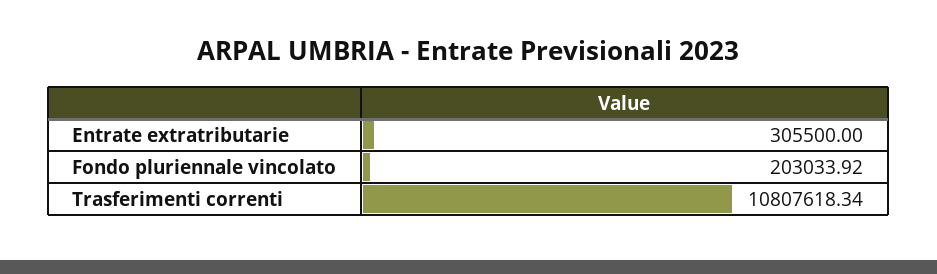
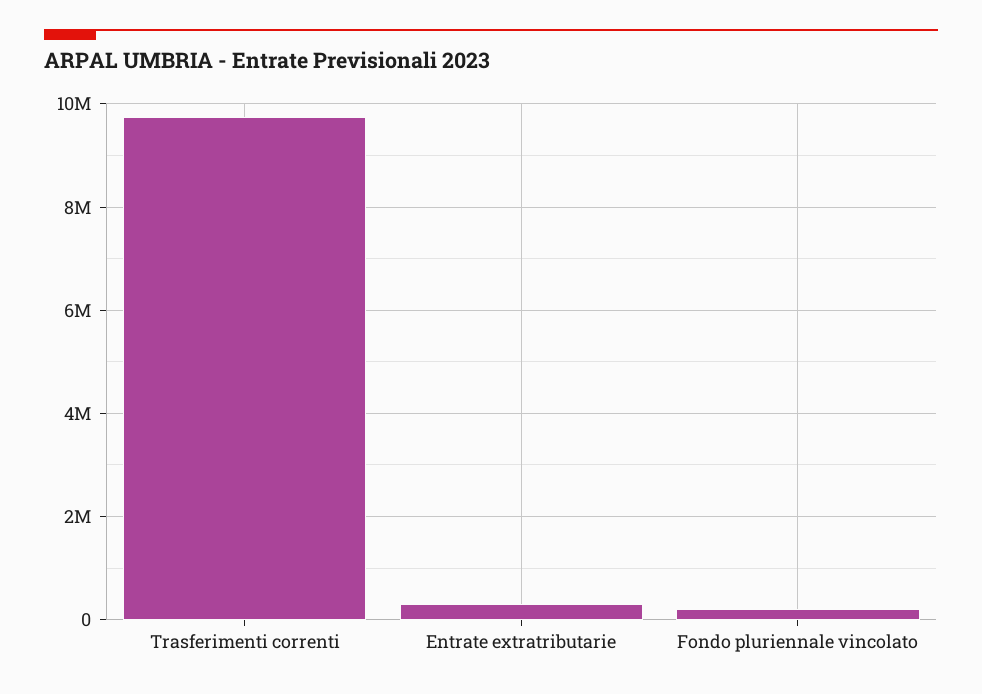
Trasferimenti correnti: 10807618.34 -> 9800000

